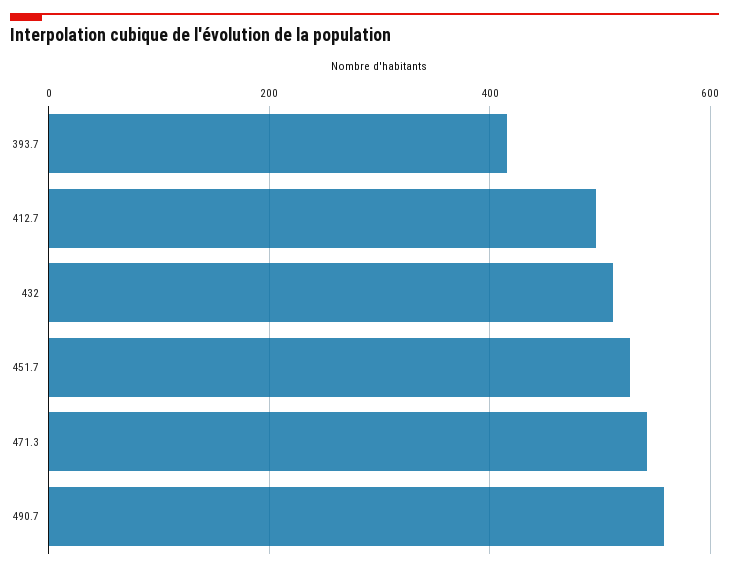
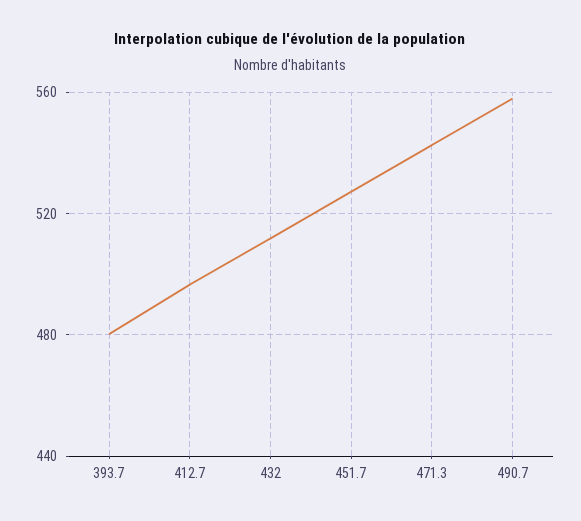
393.7: 420 -> 480

